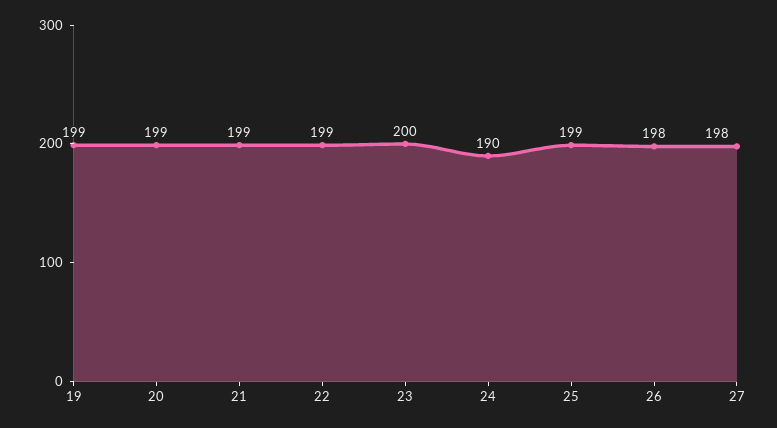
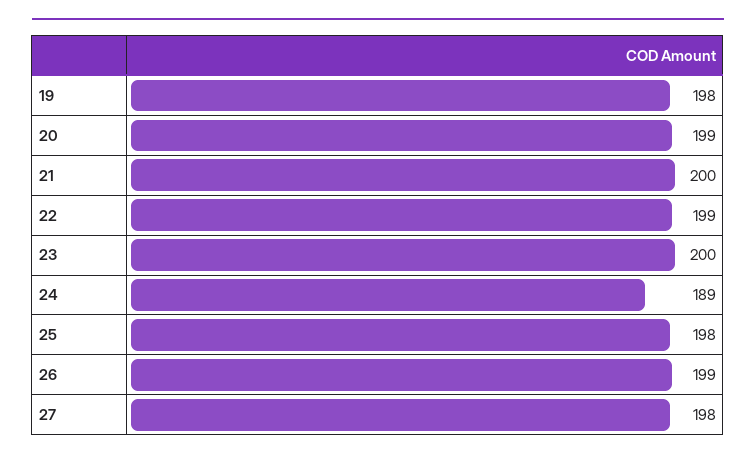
19: 199 -> 198
21: 199 -> 200
24: 190 -> 189
25: 199 -> 198
26: 198 -> 199

